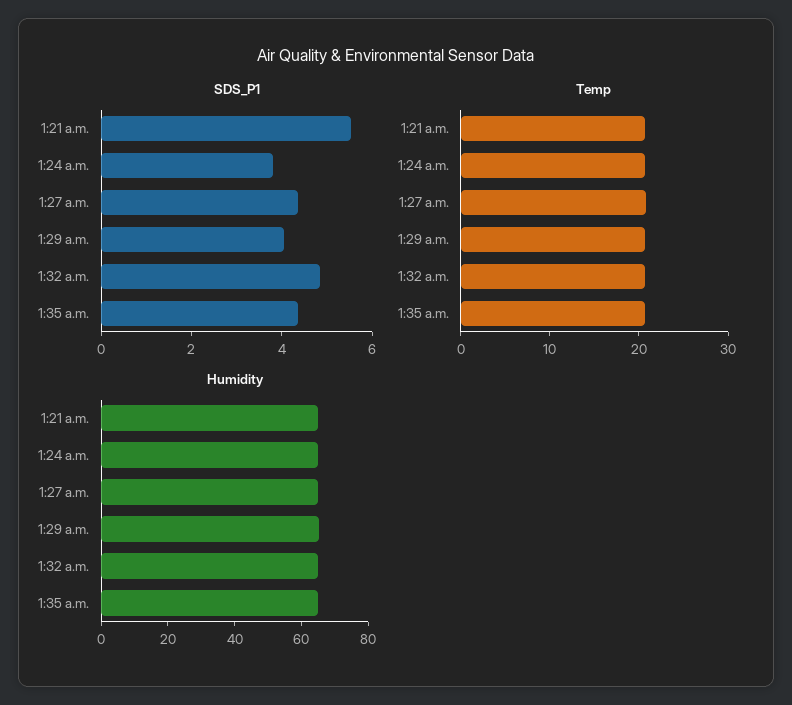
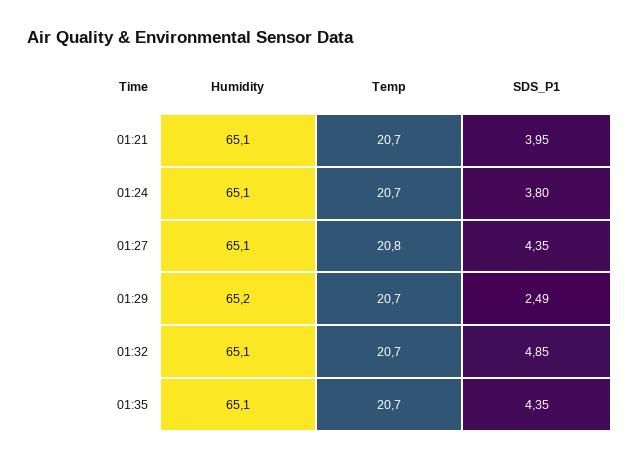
SDS_P1, 1:21 a.m.: 5.5 -> 3.95
SDS_P1, 1:29 a.m.: 4 -> 2.49

